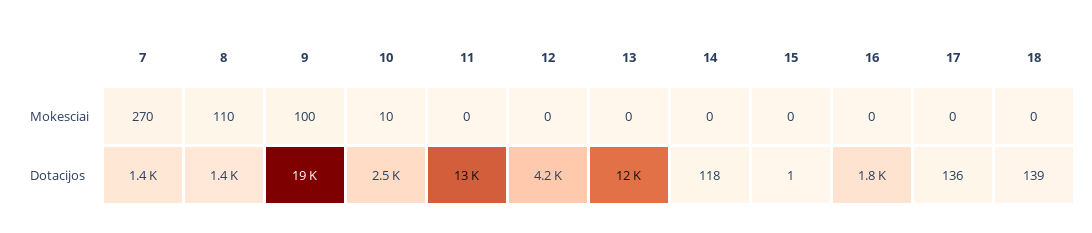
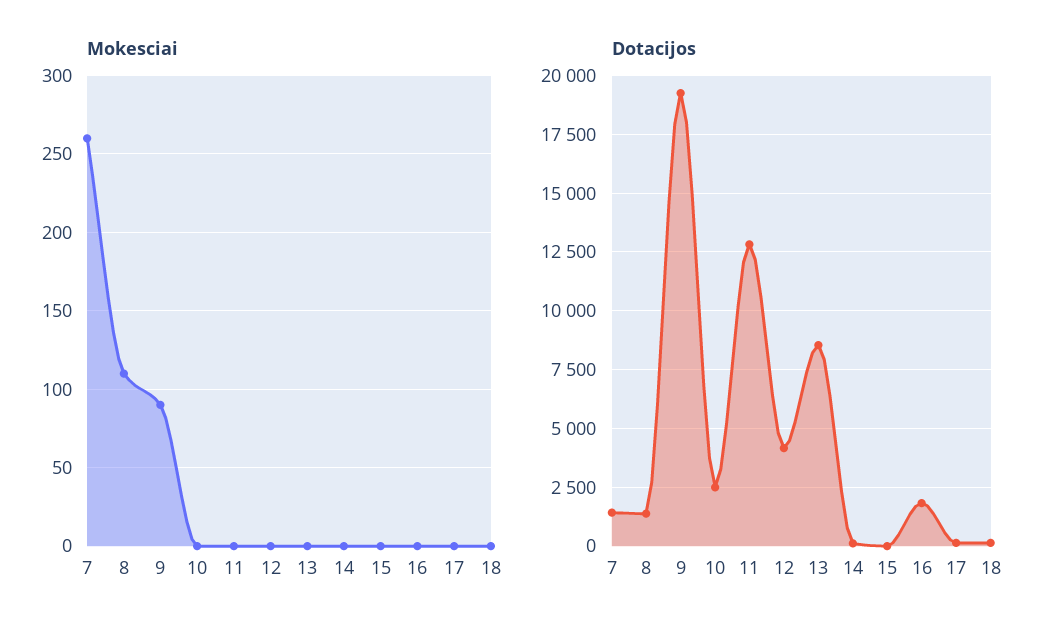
Mokesciai, 7: 270 -> 260
Mokesciai, 9: 100 -> 90
Mokesciai, 10: 10 -> 0
Dotacijos, 13: 12000 -> 8500

